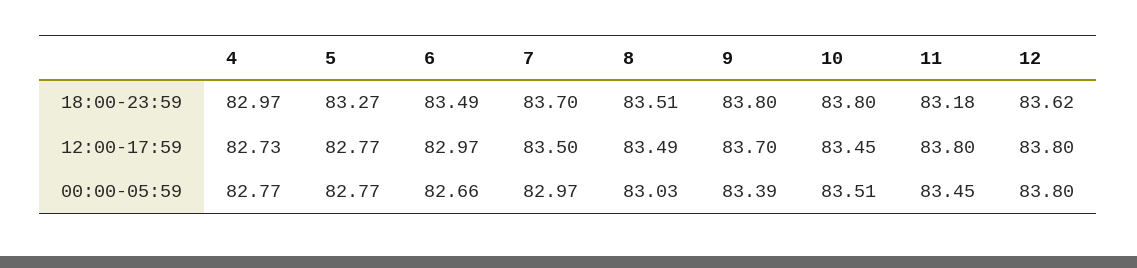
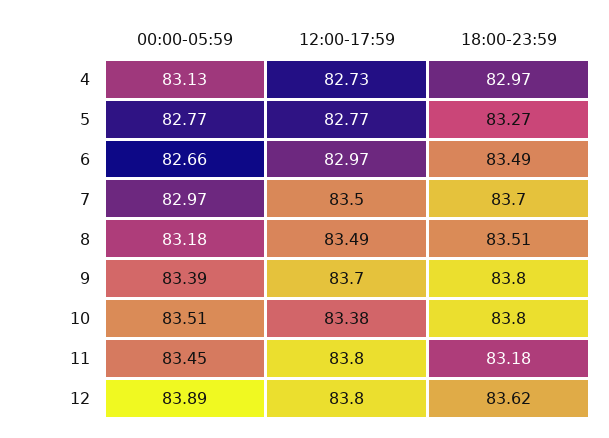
10, 12:00-17:59: 83.45 -> 83.38
4, 00:00-05:59: 82.77 -> 83.13
8, 00:00-05:59: 83.03 -> 83.18
12, 00:00-05:59: 83.8 -> 83.89

